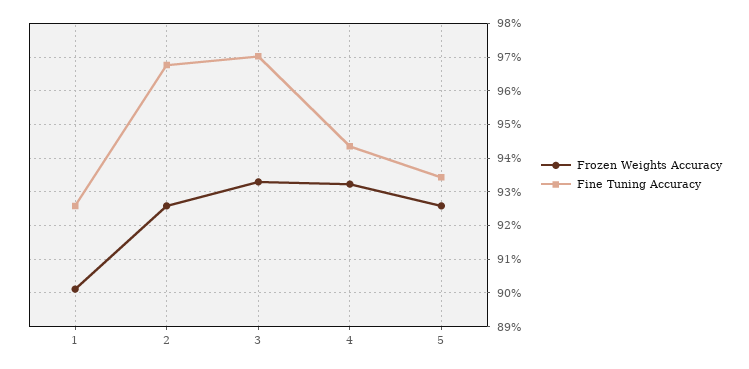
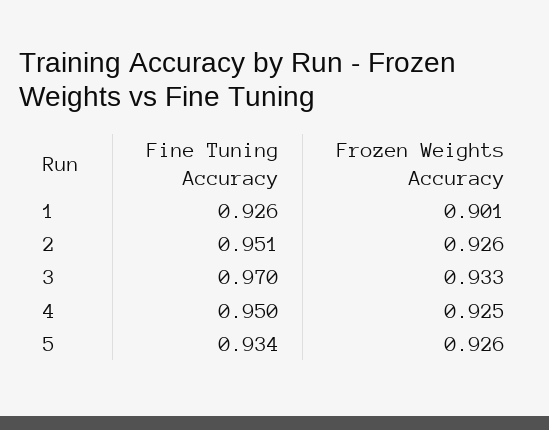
Fine Tuning Accuracy, 2: 0.968 -> 0.951
Frozen Weights Accuracy, 4: 0.932 -> 0.925
Fine Tuning Accuracy, 4: 0.944 -> 0.95

